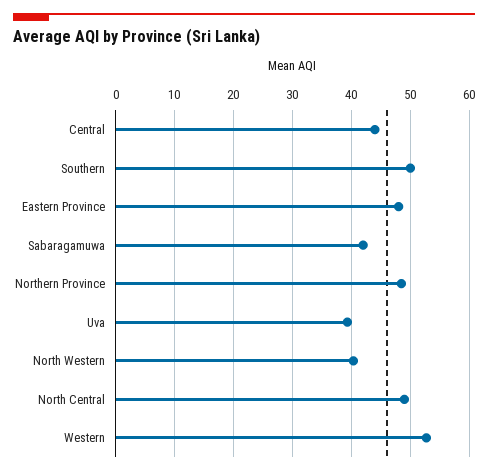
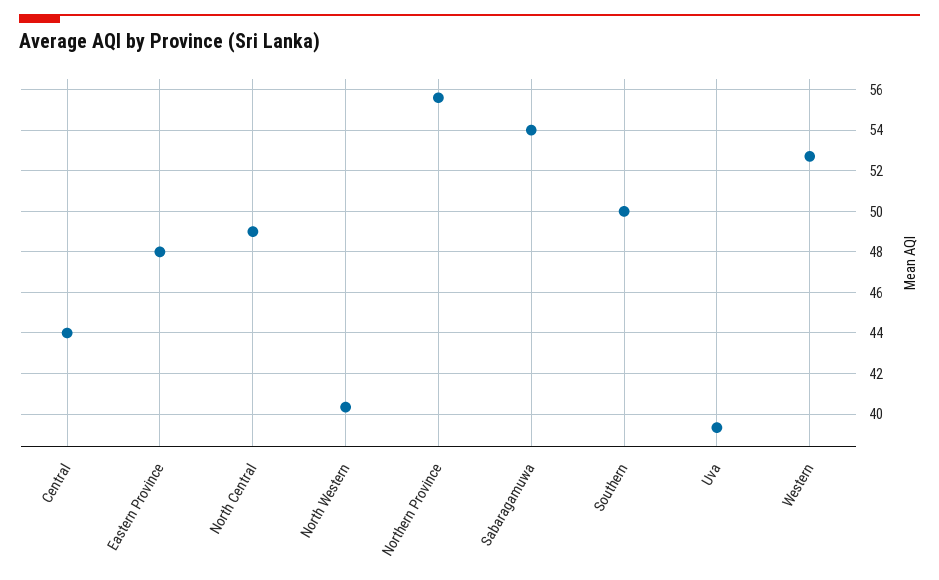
Sabaragamuwa: 42 -> 54
Northern Province: 48 -> 55.5

